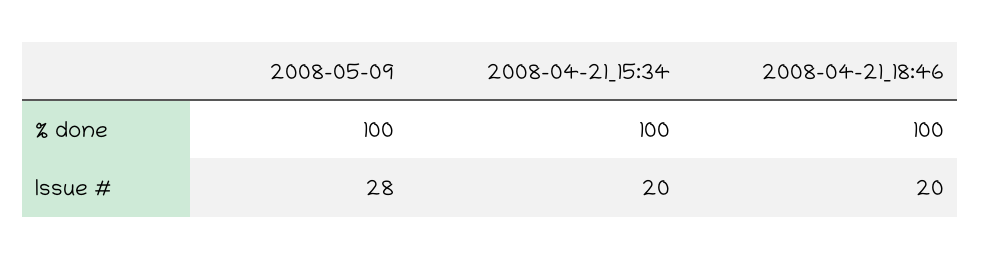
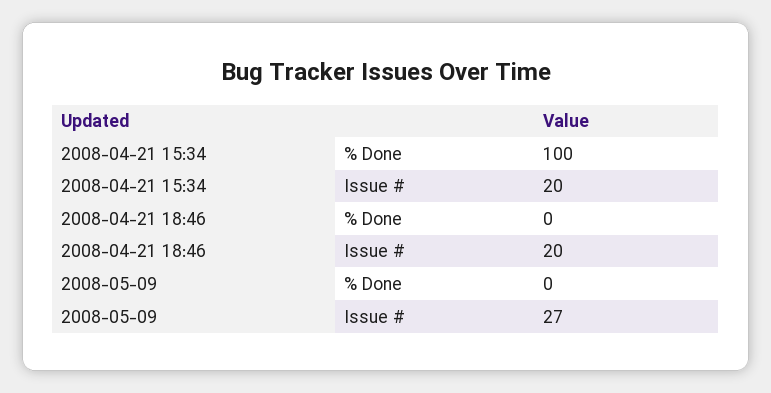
2008-05-09, % done: 100 -> 0
2008-04-21_18:46, % done: 100 -> 0
2008-05-09, Issue #: 28 -> 27

